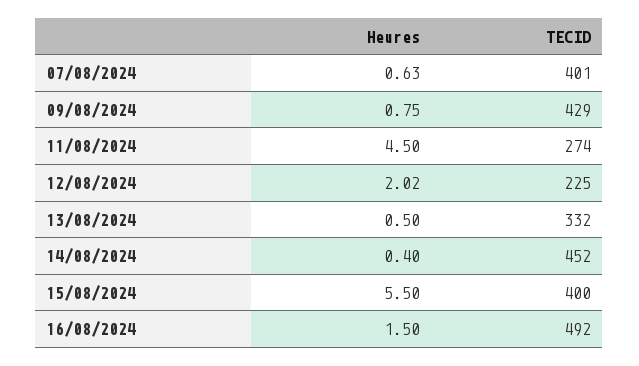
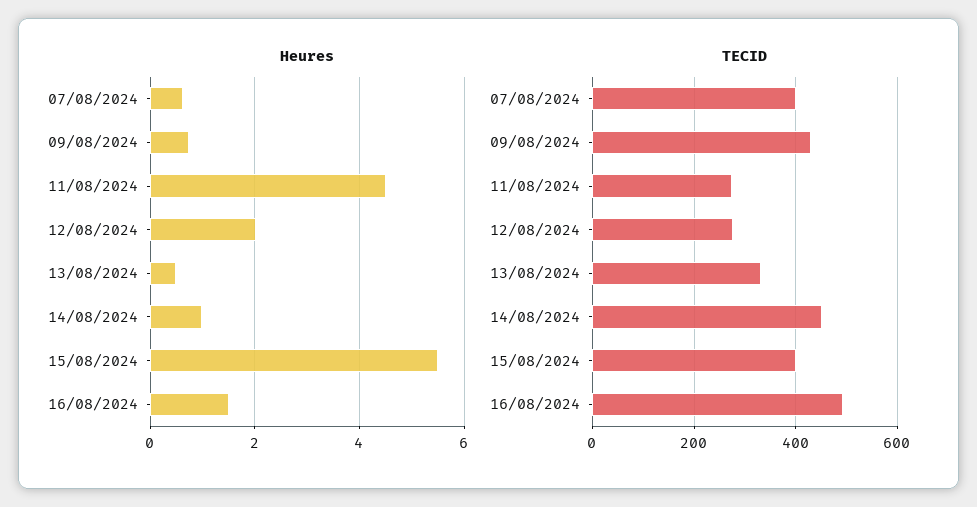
TECID, 12/08/2024: 225 -> 280
Heures, 14/08/2024: 0.4 -> 1

